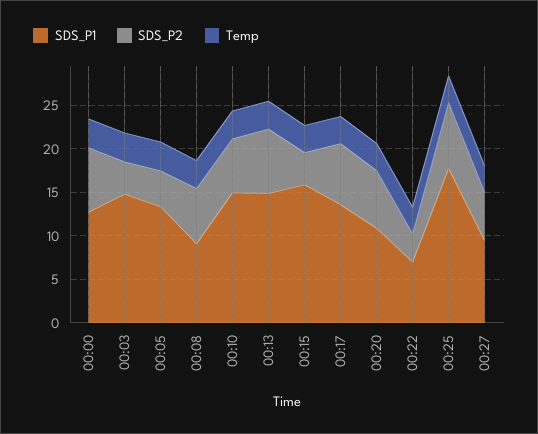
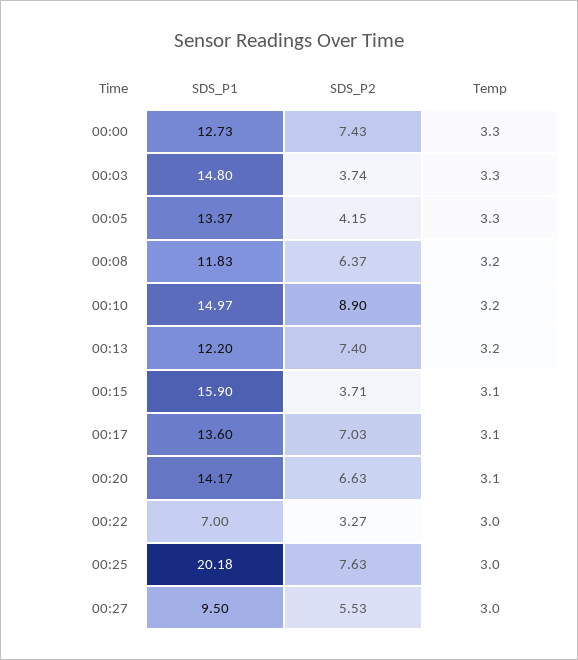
SDS_P1, 00:08: 9 -> 11.83
SDS_P2, 00:10: 6 -> 8.9
SDS_P1, 00:13: 15 -> 12.2
SDS_P1, 00:20: 11 -> 14.17
SDS_P1, 00:25: 18 -> 20.18

